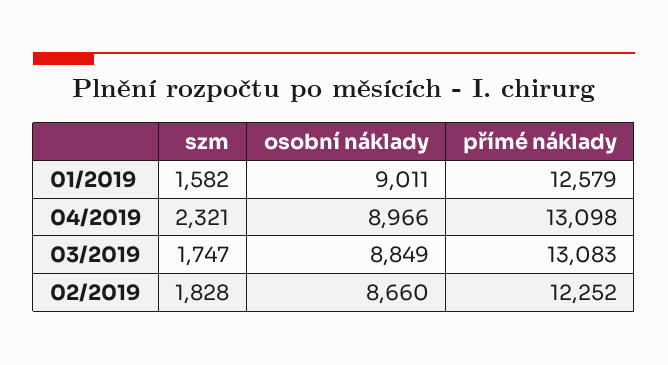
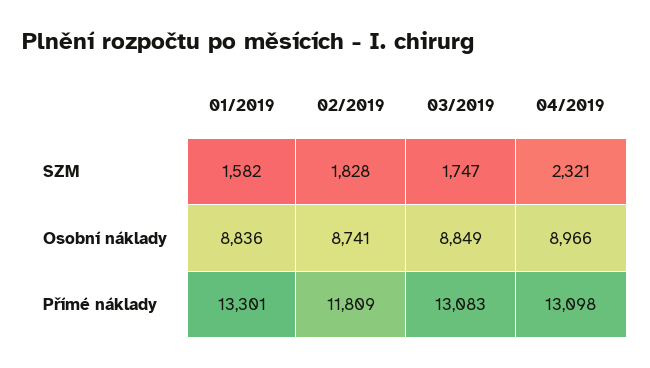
osobní náklady, 01/2019: 9011 -> 8836
přímé náklady, 01/2019: 12579 -> 13301
osobní náklady, 02/2019: 8660 -> 8741
přímé náklady, 02/2019: 12252 -> 11809

